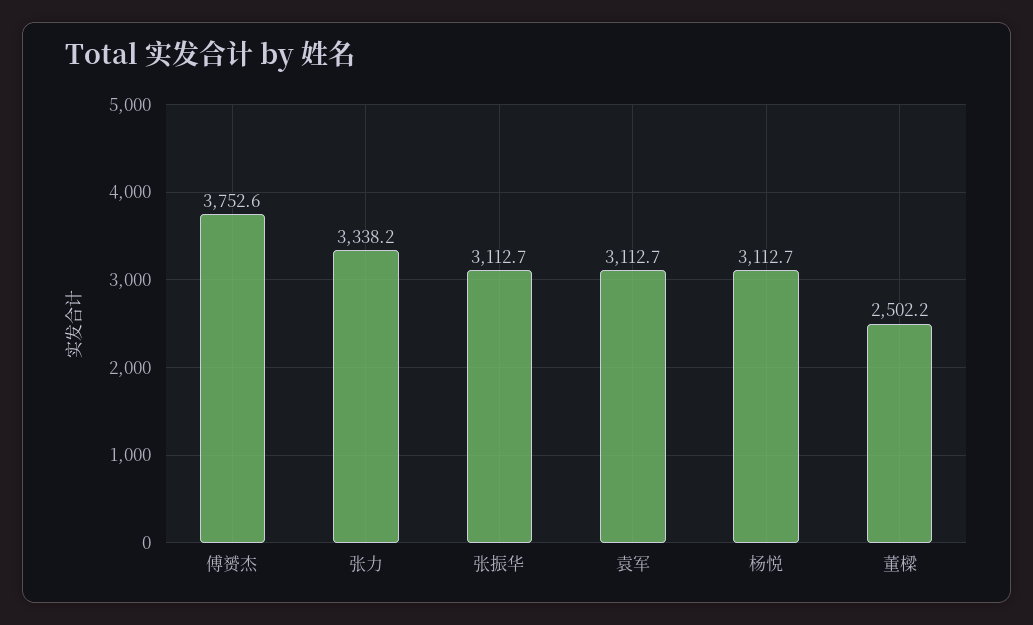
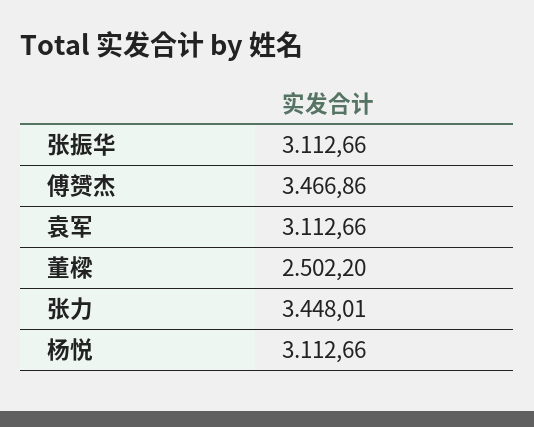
傅赟杰: 3752.6 -> 3466.86
张力: 3338.2 -> 3448.01

